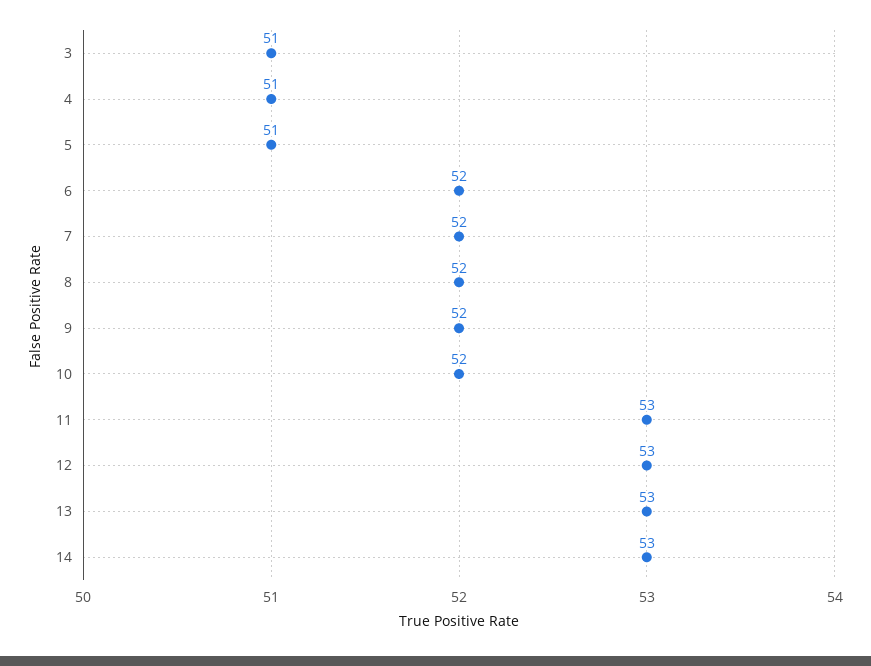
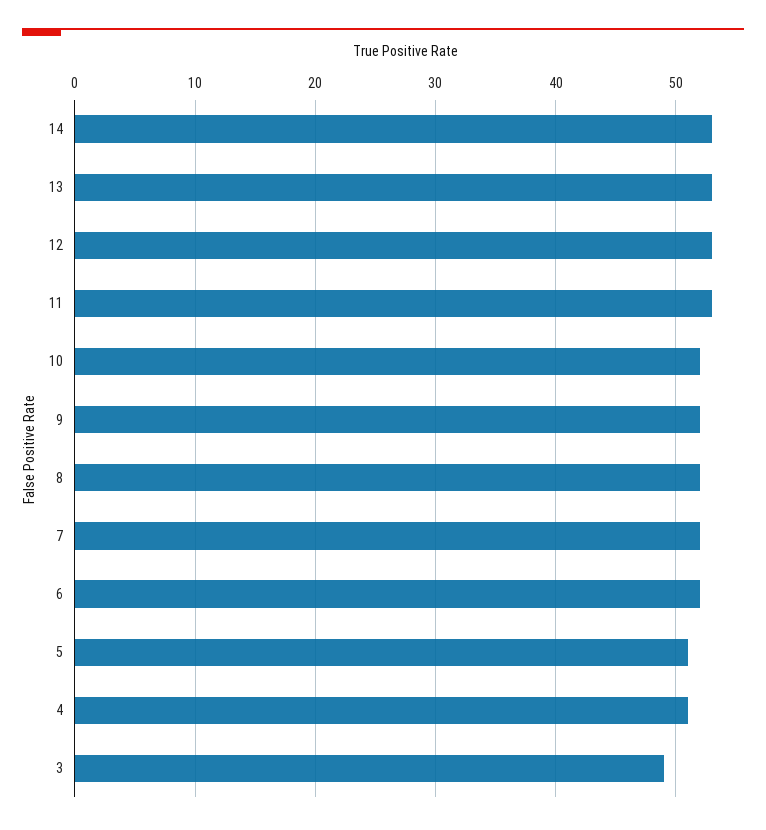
3: 51 -> 49

